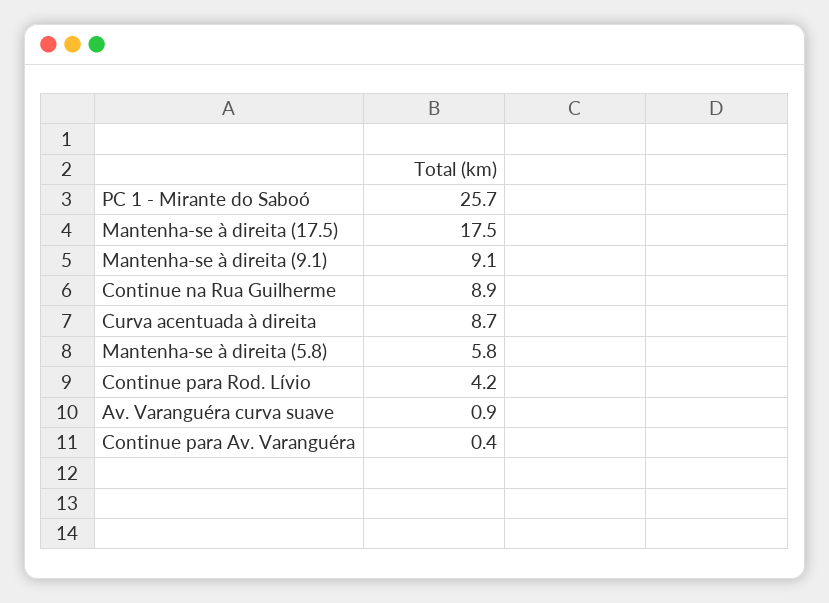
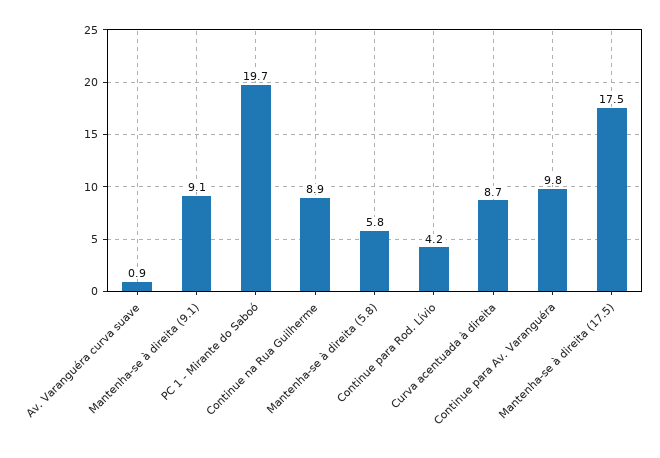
PC 1 - Mirante do Saboó: 25.7 -> 19.7
Continue para Av. Varanguéra: 0.4 -> 9.8

